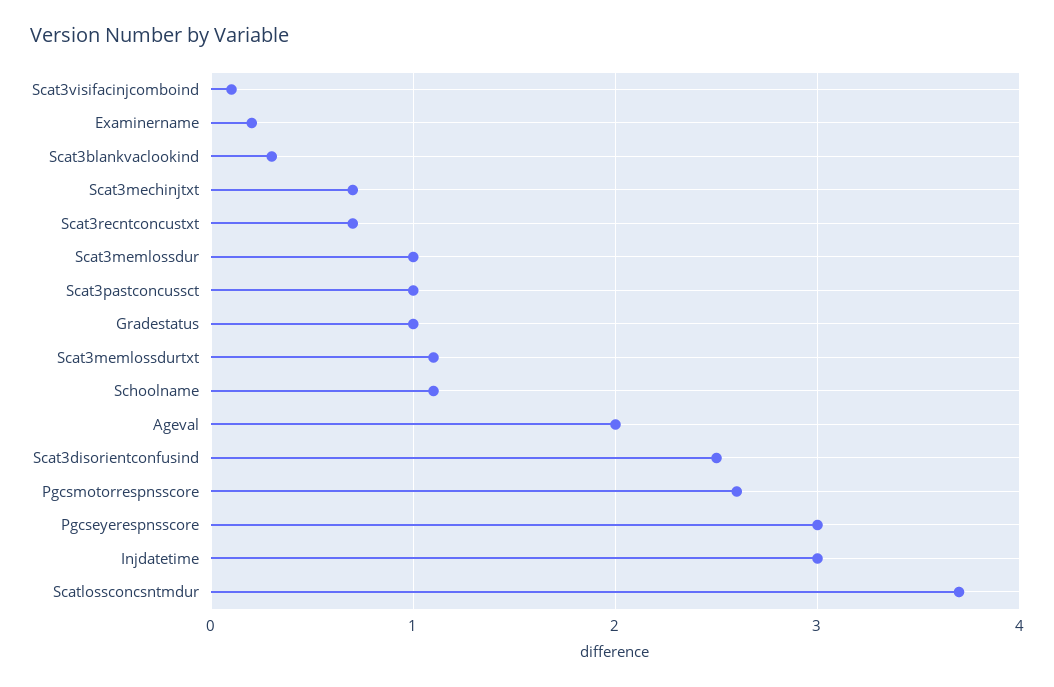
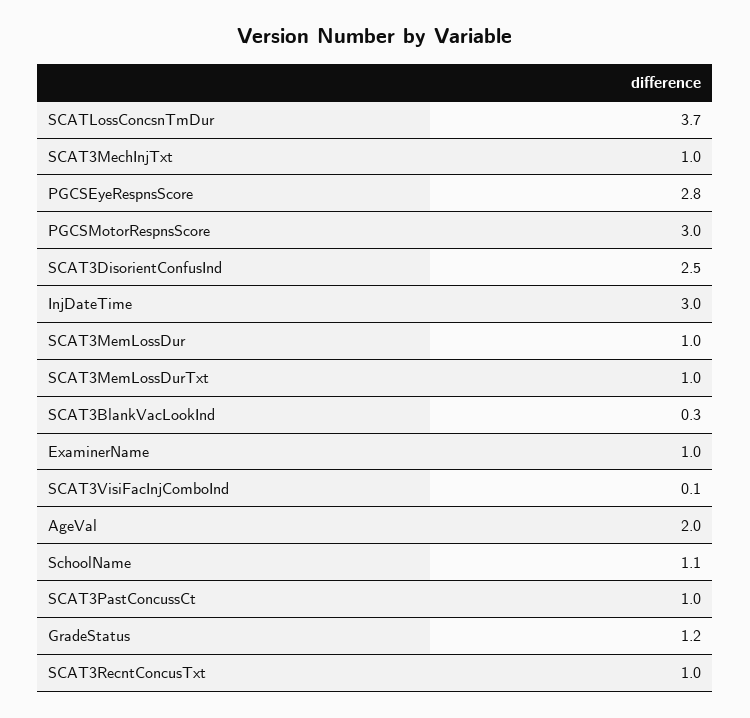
Examinername: 0.2 -> 1
Scat3mechinjtxt: 0.7 -> 1
Scat3recntconcustxt: 0.7 -> 1
Gradestatus: 1 -> 1.2
Scat3memlossdurtxt: 1.1 -> 1
Pgcsmotorrespnsscore: 2.6 -> 3
Pgcseyerespnsscore: 3 -> 2.8

